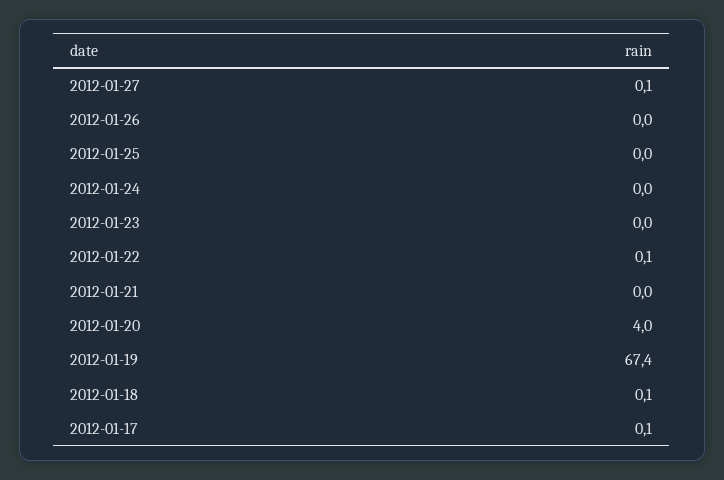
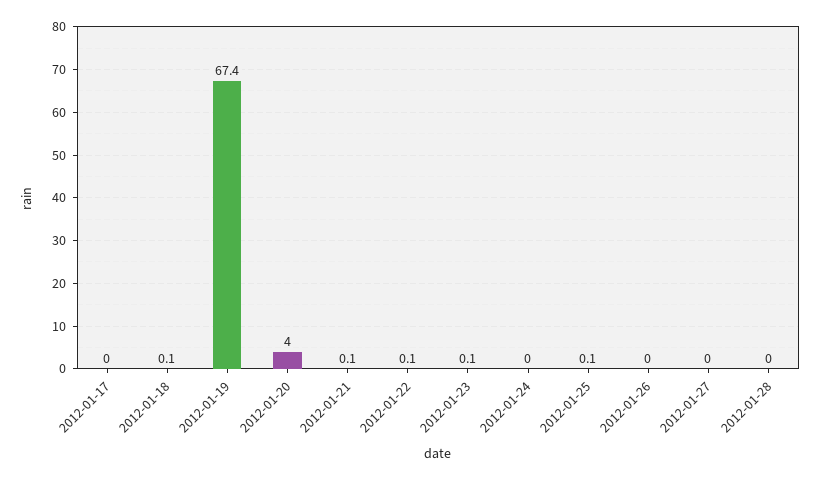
2012-01-27: 0.1 -> 0
2012-01-25: 0 -> 0.1
2012-01-23: 0 -> 0.1
2012-01-21: 0 -> 0.1
2012-01-17: 0.1 -> 0
2012-01-28: none -> 0

